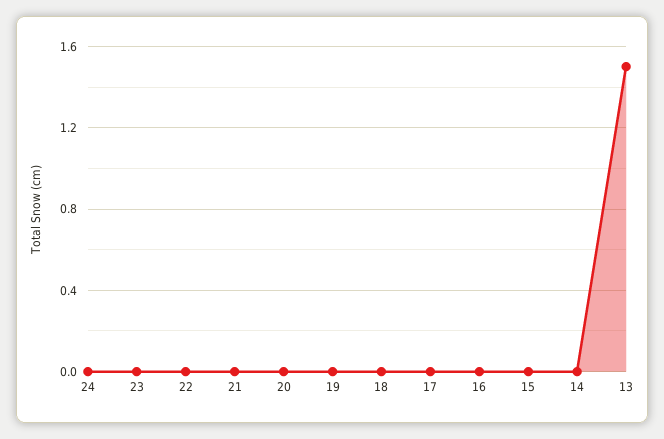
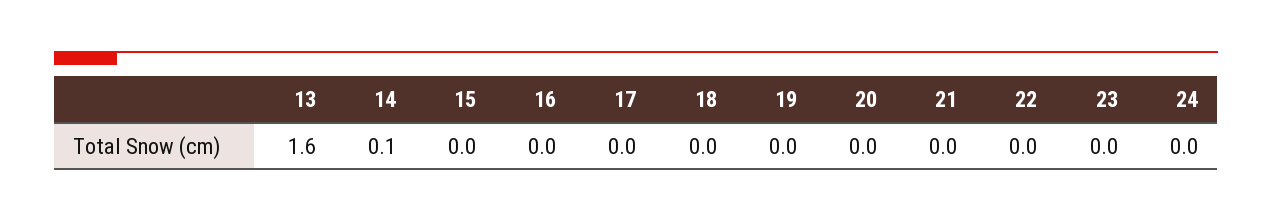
14: 0 -> 0.1
13: 1.5 -> 1.6

